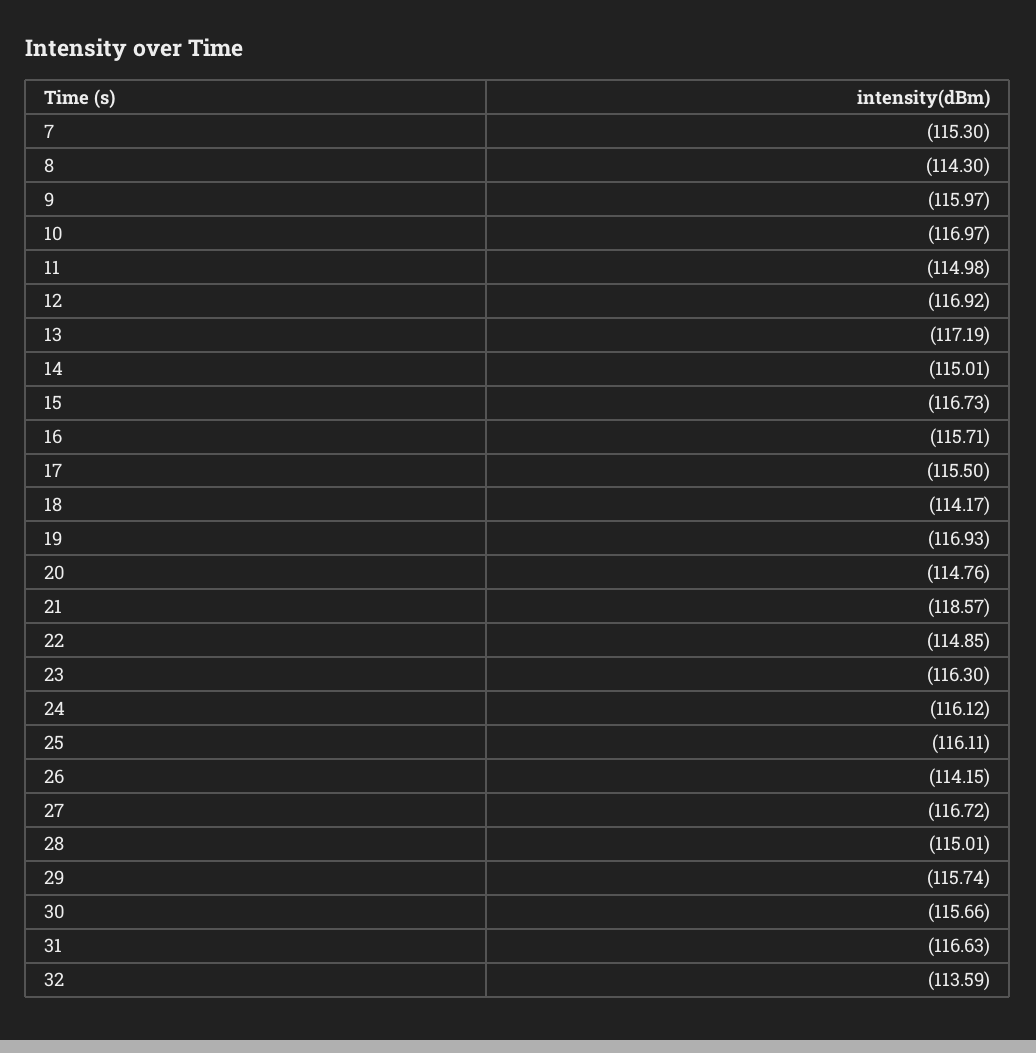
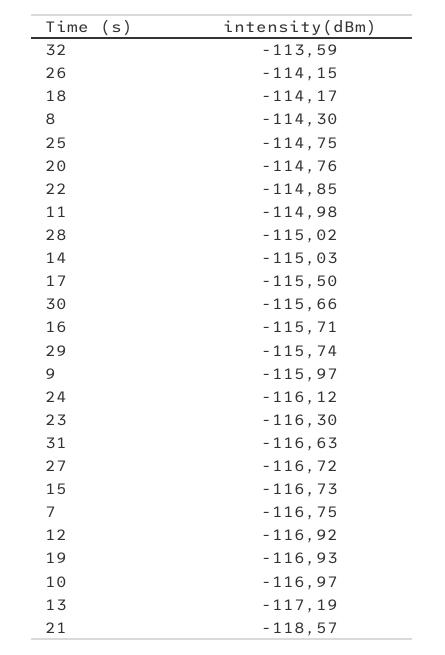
7: -115.3 -> -116.75
14: -115.01 -> -115.03
25: -116.11 -> -114.75
28: -115.01 -> -115.02

